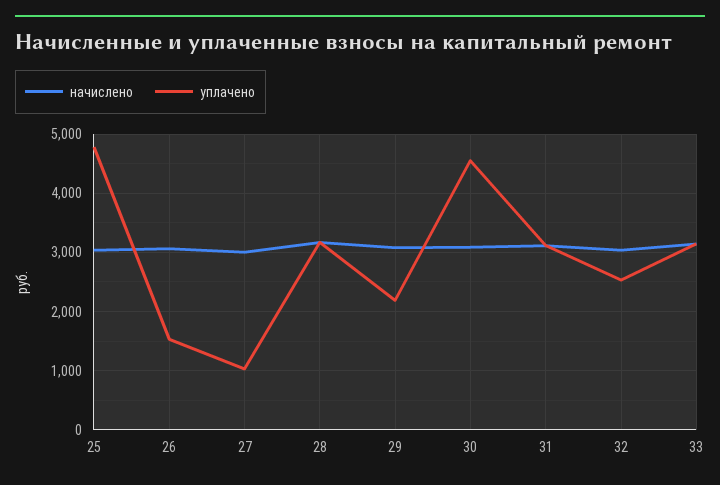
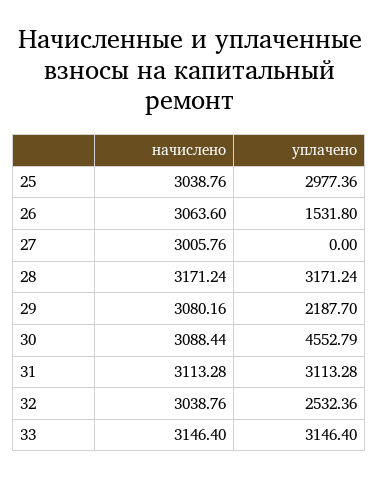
уплачено, 25: 4800 -> 2977.36
уплачено, 27: 1000 -> 0

